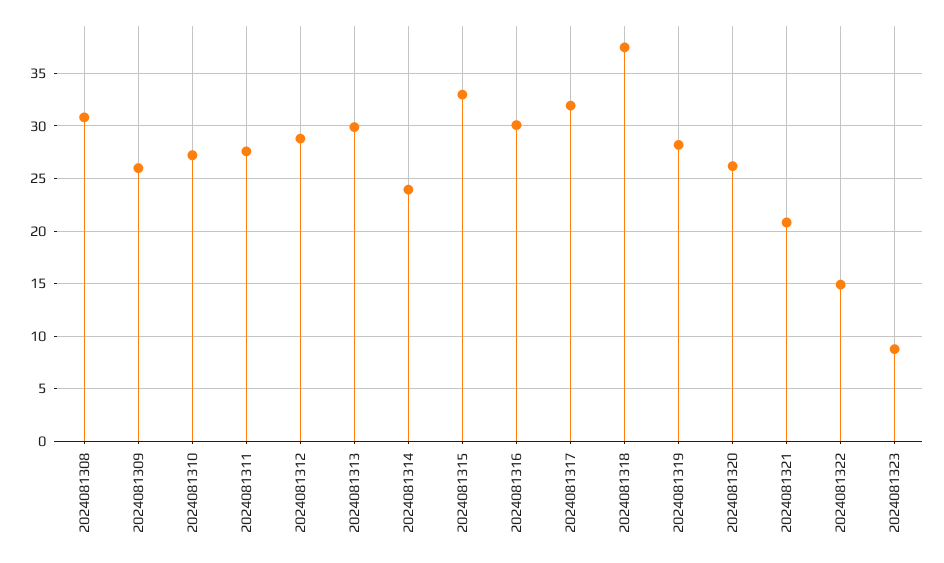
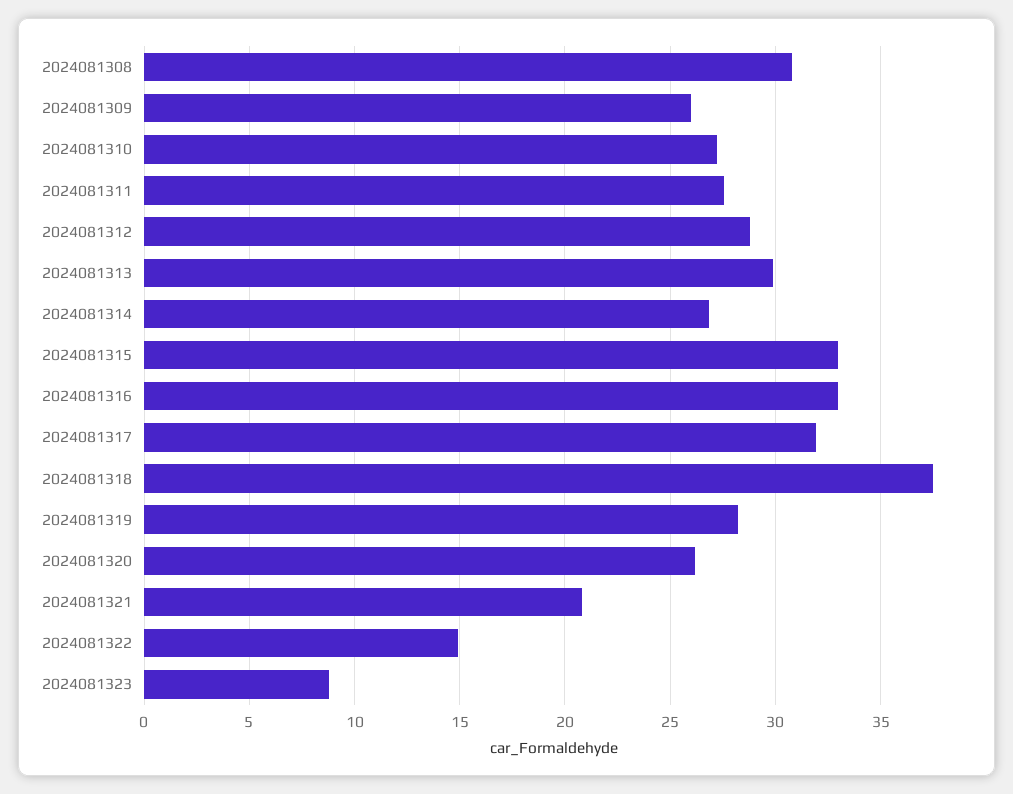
2024081314: 24 -> 27
2024081316: 30 -> 33

